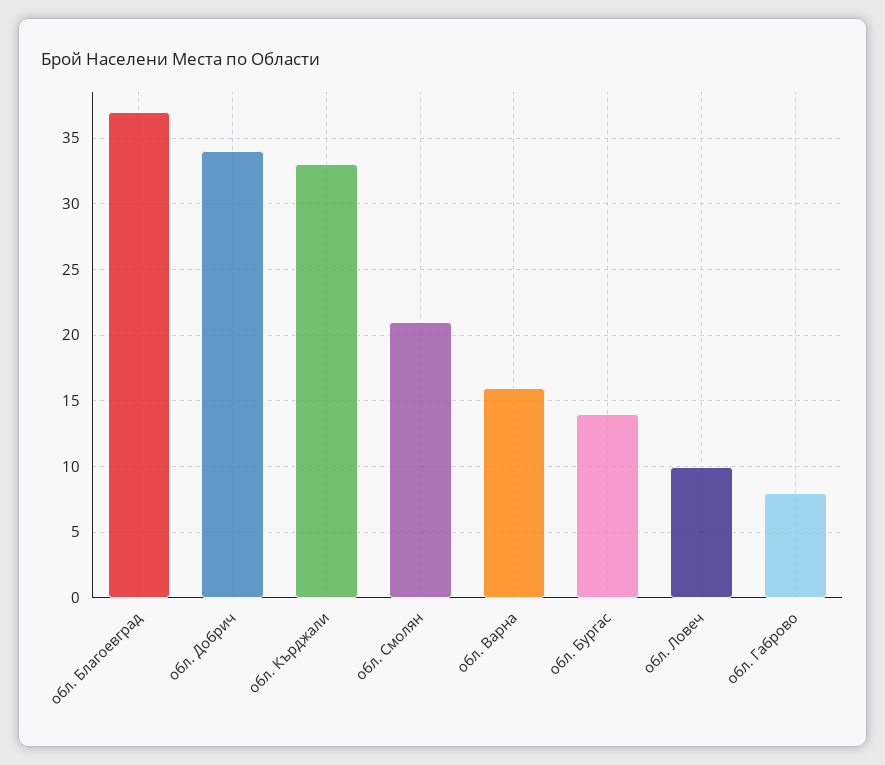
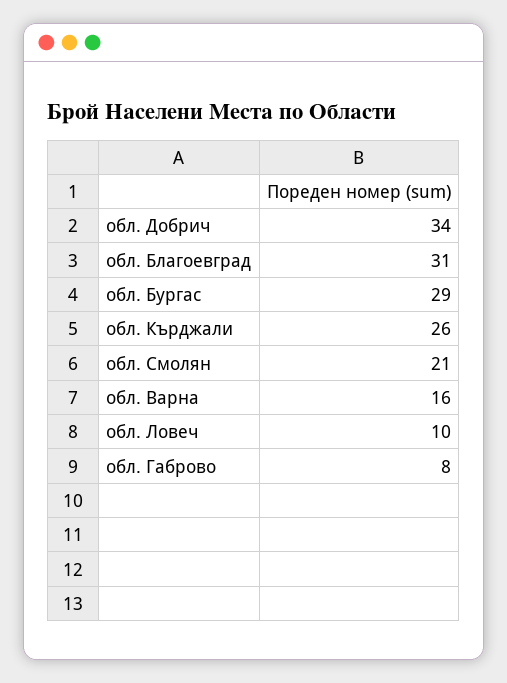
обл. Благоевград: 37 -> 31
обл. Кърджали: 33 -> 26
обл. Бургас: 14 -> 29

